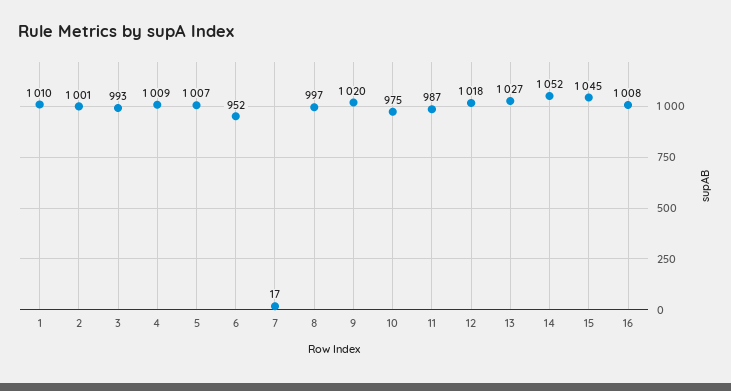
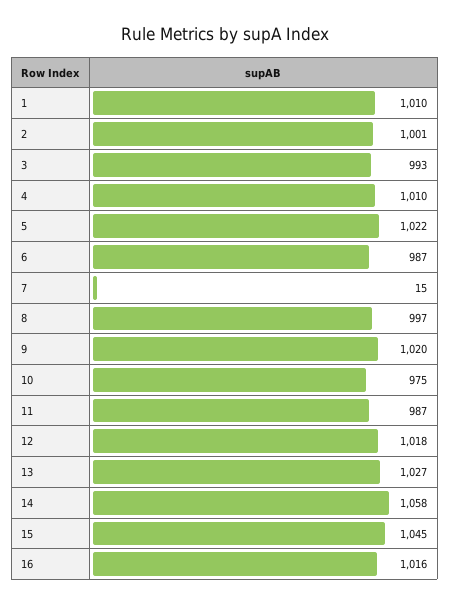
4: 1009 -> 1010
5: 1007 -> 1022
6: 952 -> 987
7: 17 -> 15
14: 1052 -> 1058
16: 1008 -> 1016

